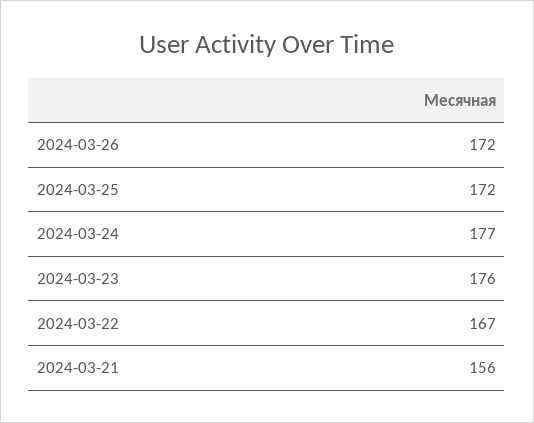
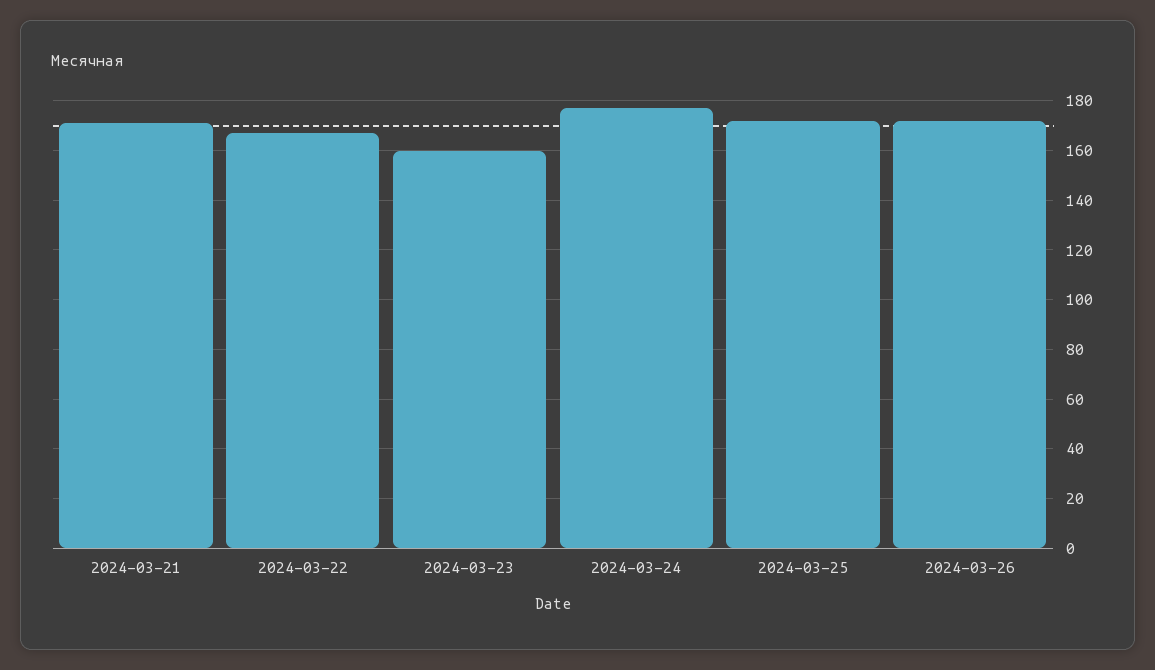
2024-03-23: 176 -> 160
2024-03-21: 156 -> 170

